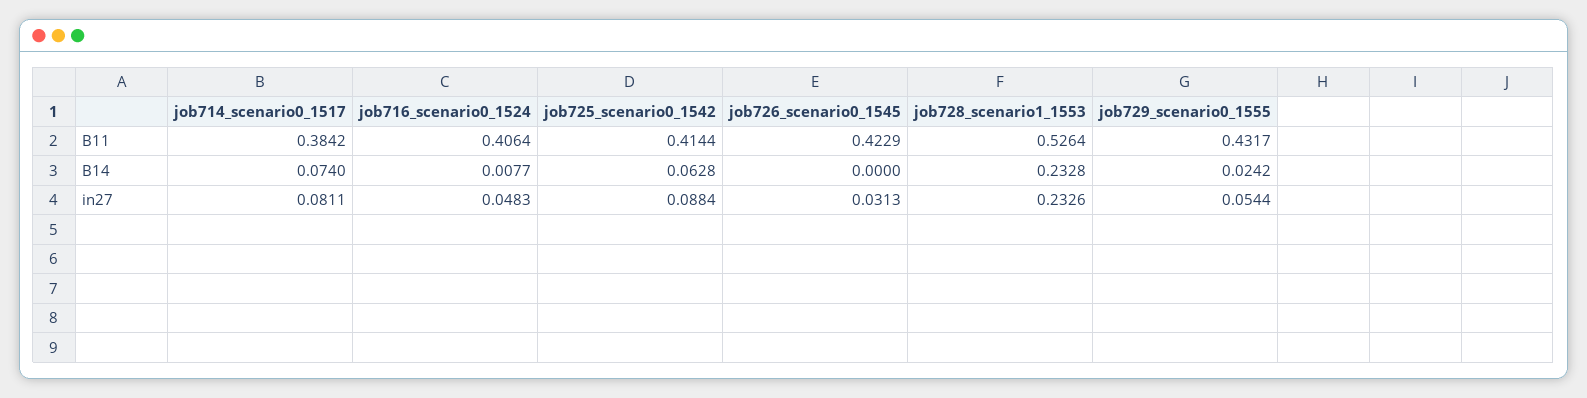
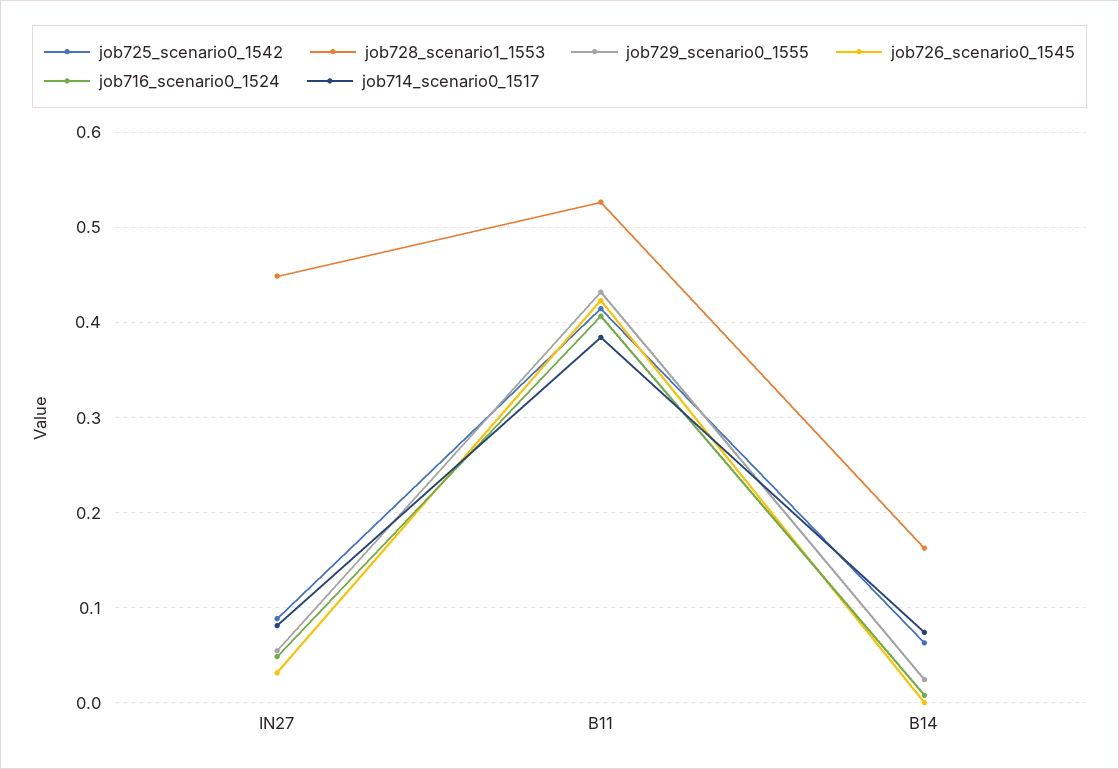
job728_scenario1_1553, B14: 0.2328 -> 0.16
job728_scenario1_1553, in27: 0.2326 -> 0.45

